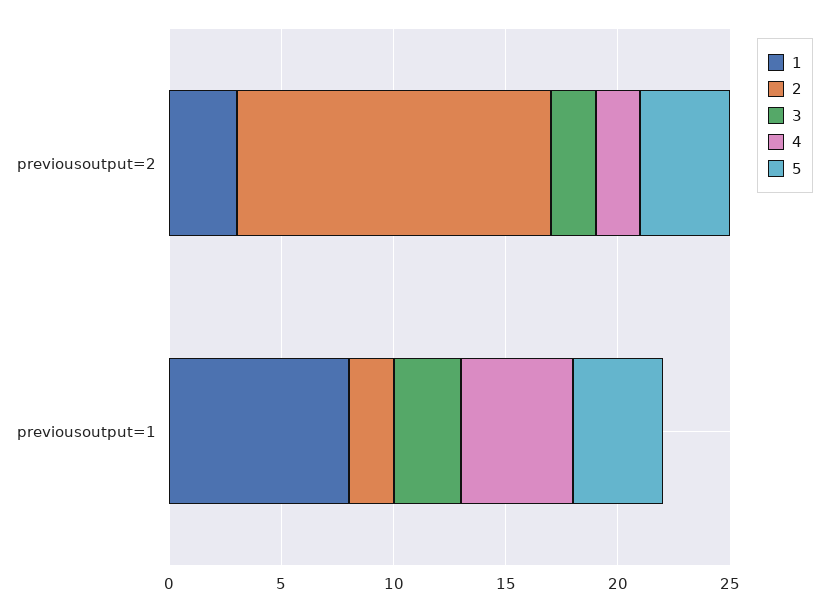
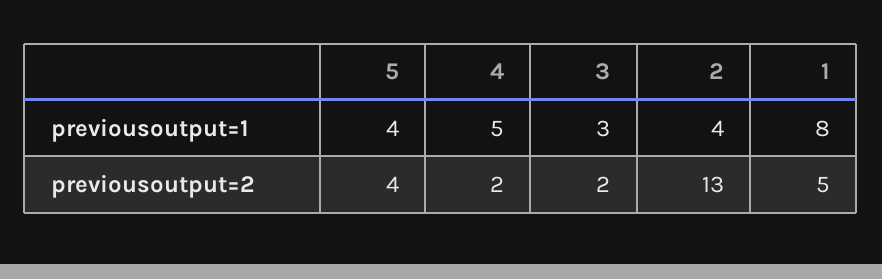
1, previousoutput=2: 3 -> 5
2, previousoutput=2: 14 -> 13
2, previousoutput=1: 2 -> 4

